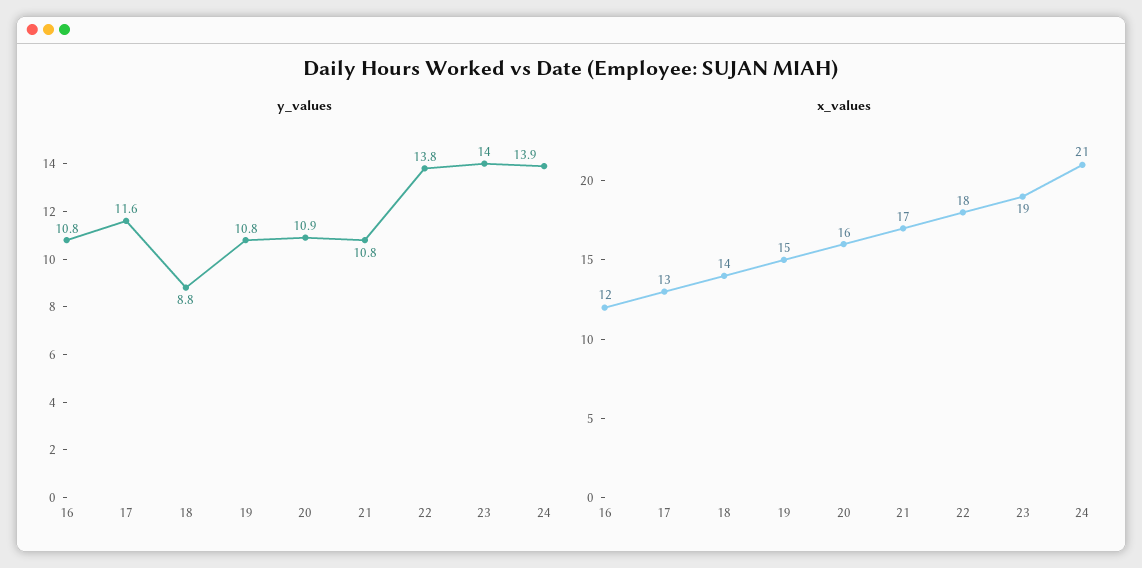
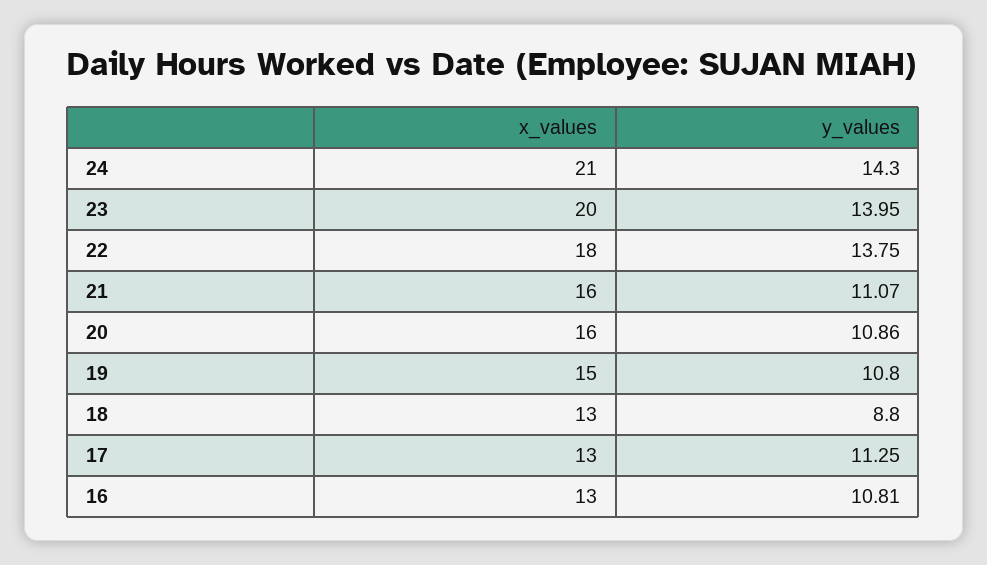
y_values, 17: 11.6 -> 11.25
y_values, 21: 10.8 -> 11.07
y_values, 24: 13.9 -> 14.3
x_values, 16: 12 -> 13
x_values, 18: 14 -> 13
x_values, 21: 17 -> 16
x_values, 23: 19 -> 20

